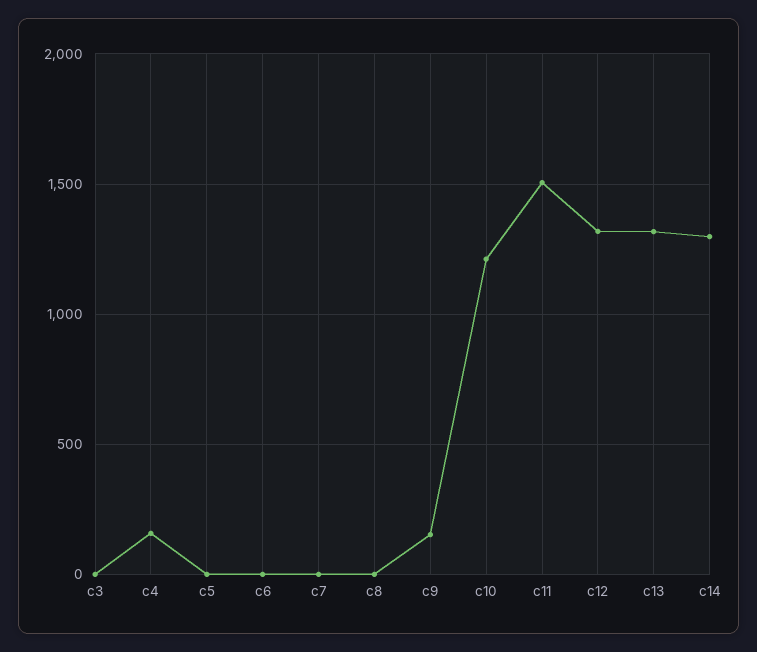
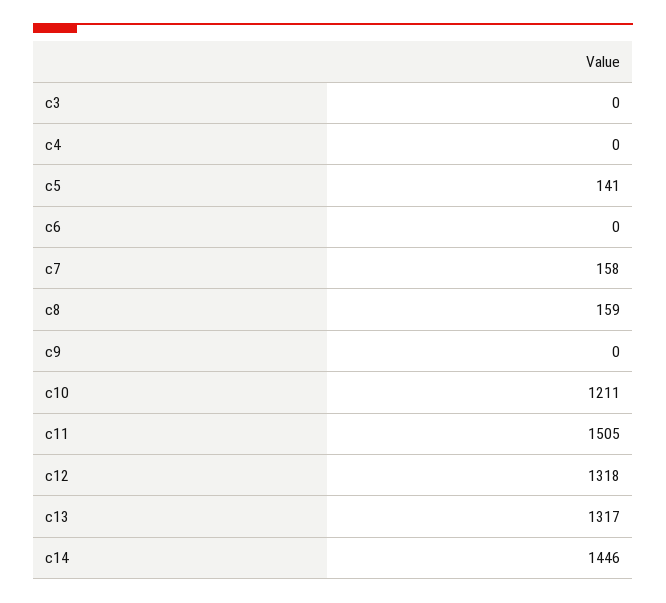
c4: 150 -> 0
c5: 0 -> 141
c7: 0 -> 158
c8: 0 -> 159
c9: 150 -> 0
c14: 1300 -> 1446

